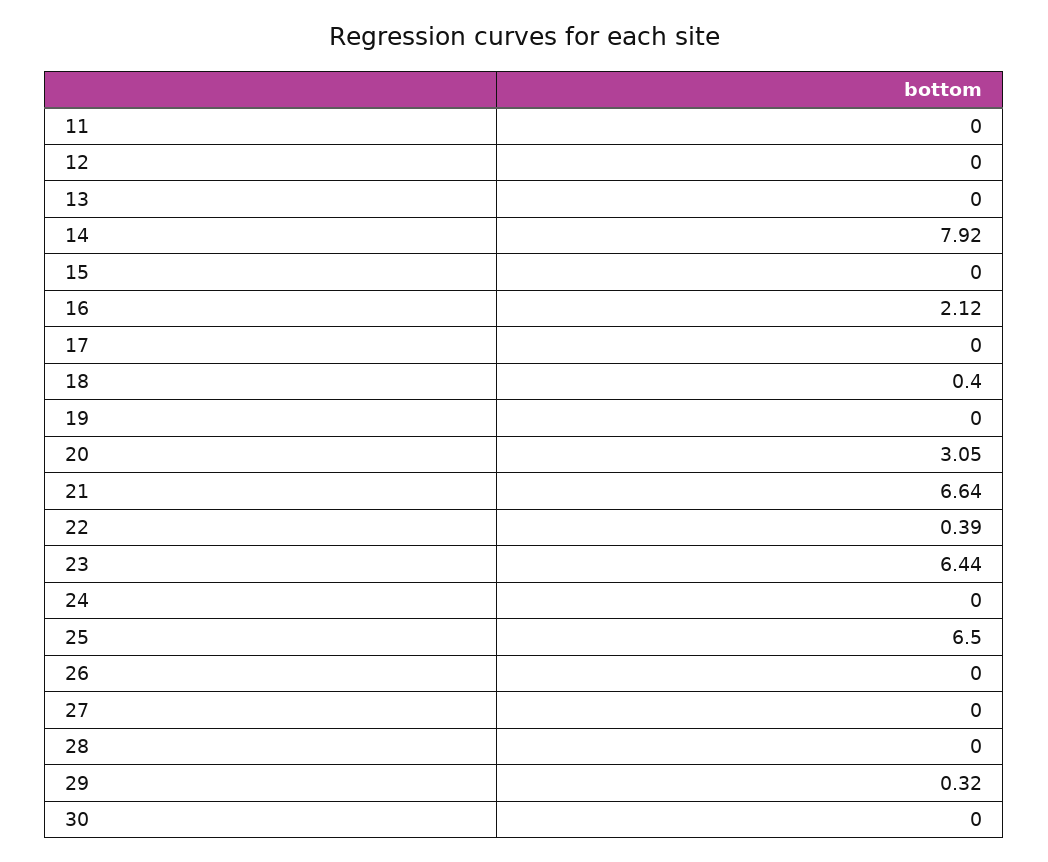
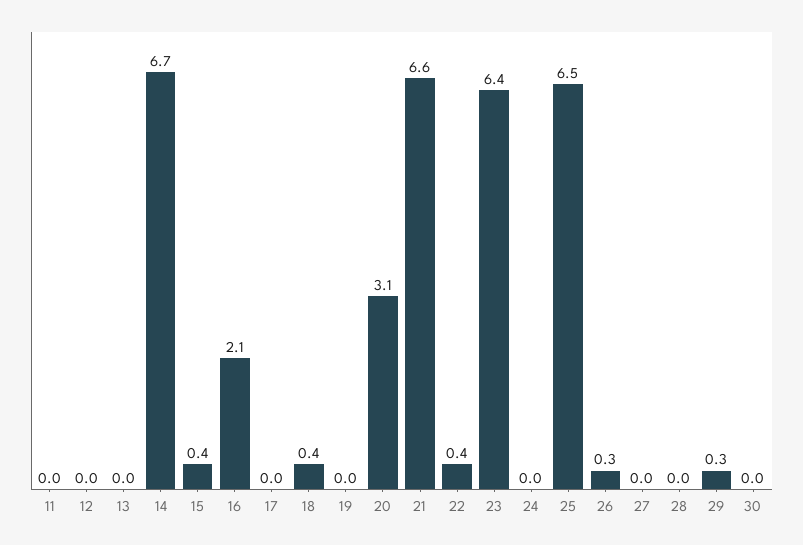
14: 7.92 -> 6.7
15: 0 -> 0.4
26: 0 -> 0.3

